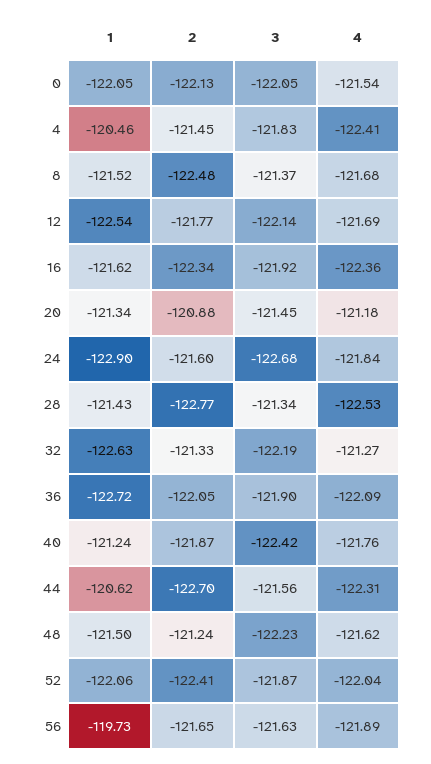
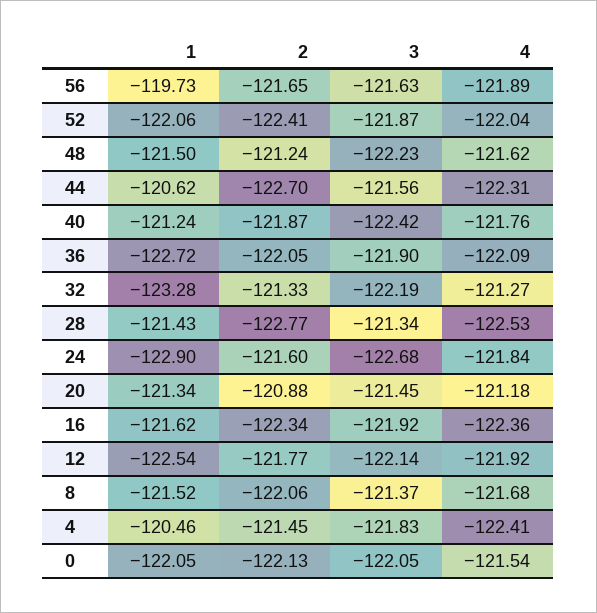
2, 8: -122.48 -> -122.06
4, 12: -121.69 -> -121.92
1, 32: -122.63 -> -123.28

